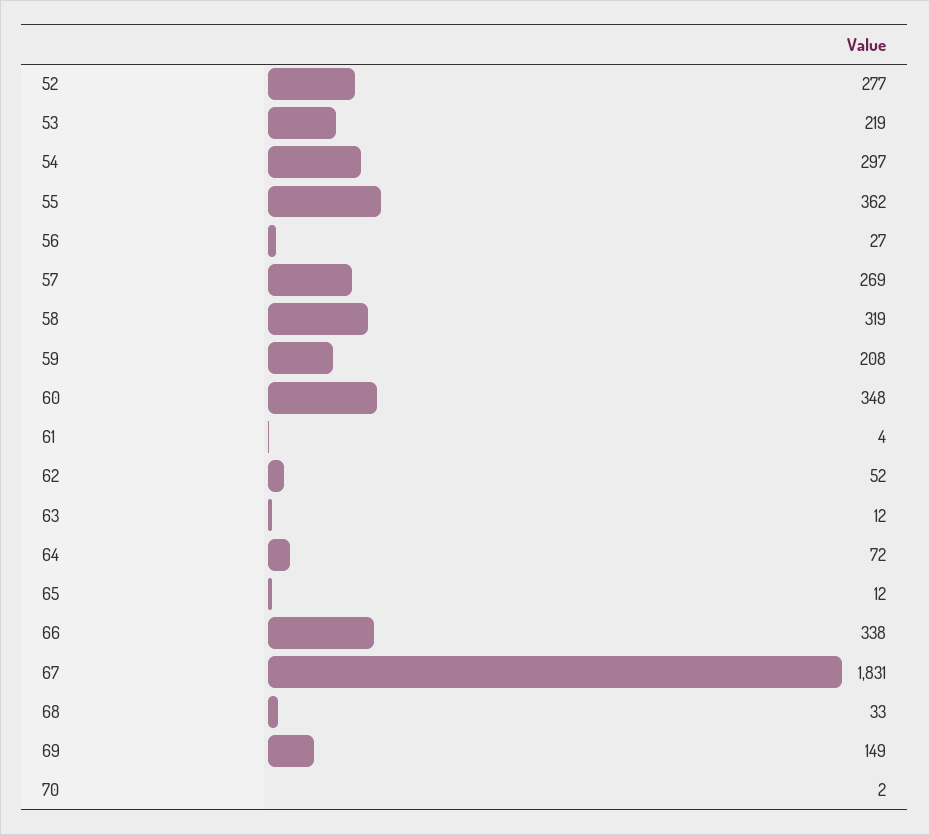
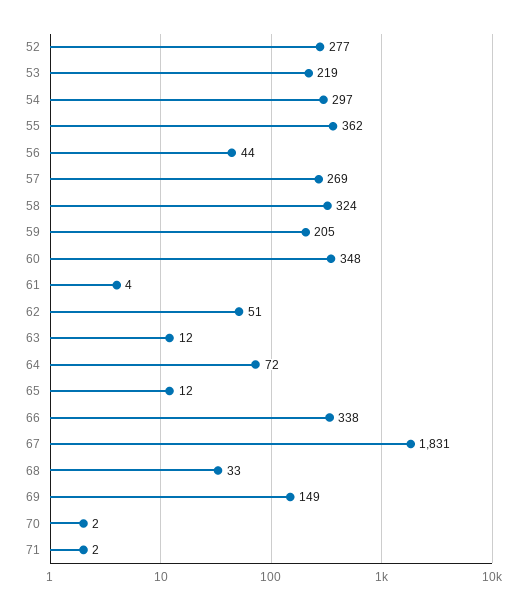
56: 27 -> 44
58: 319 -> 324
59: 208 -> 205
62: 52 -> 51
71: none -> 2

